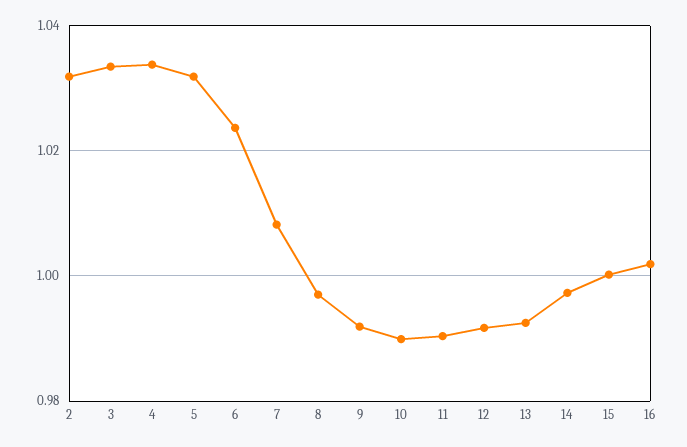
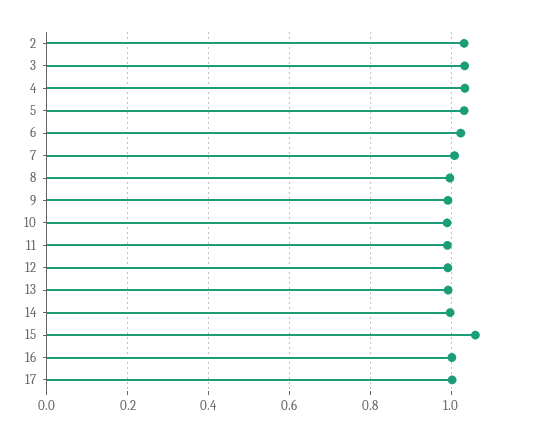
15: 1 -> 1.06
17: none -> 1

